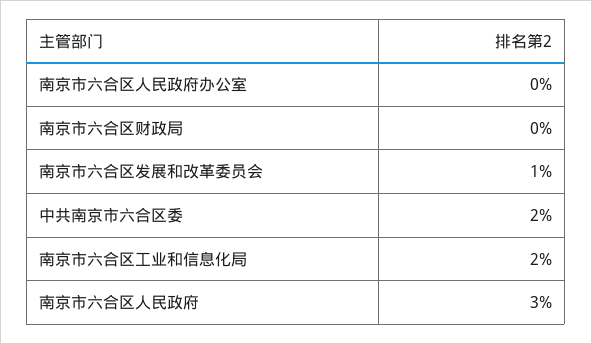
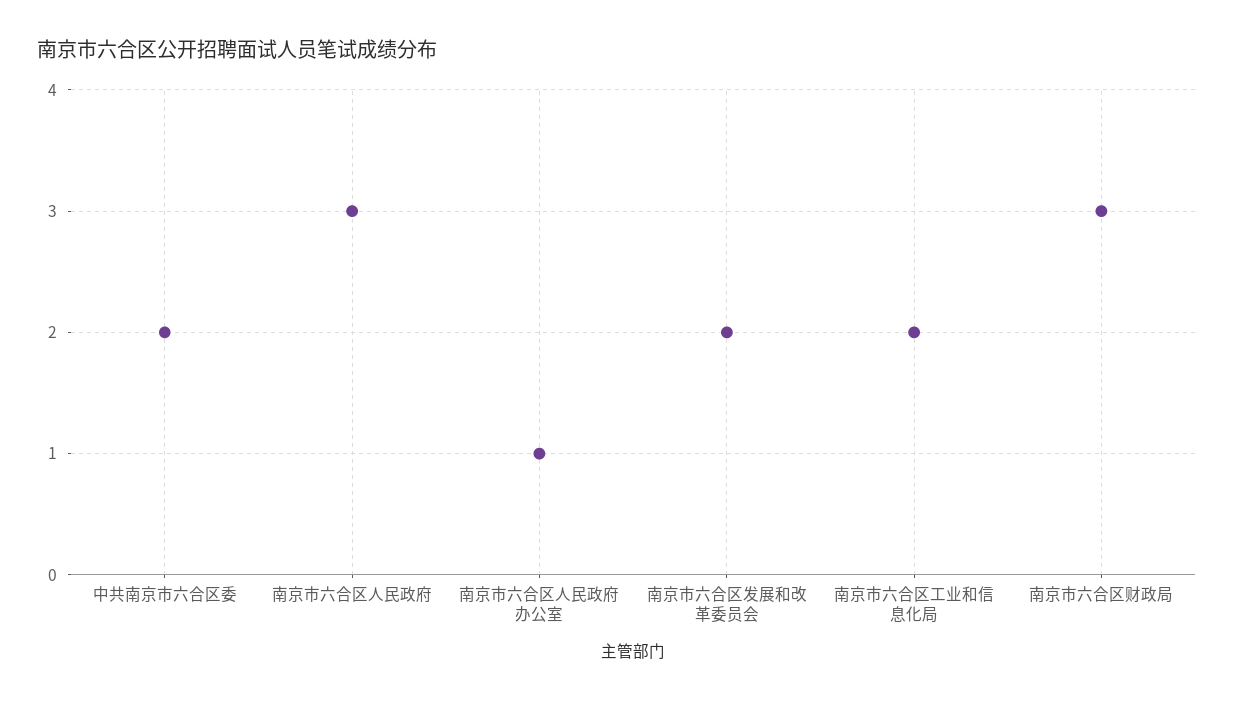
南京市六合区人民政府办公室: 0 -> 1
南京市六合区财政局: 0 -> 3
南京市六合区发展和改革委员会: 1 -> 2

